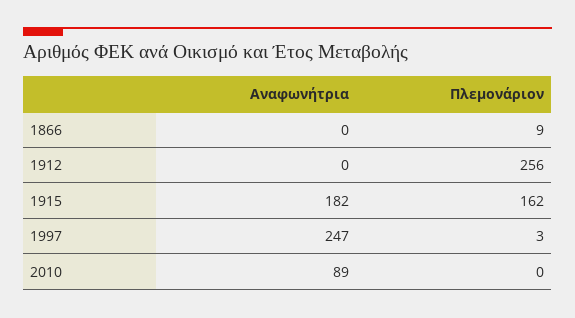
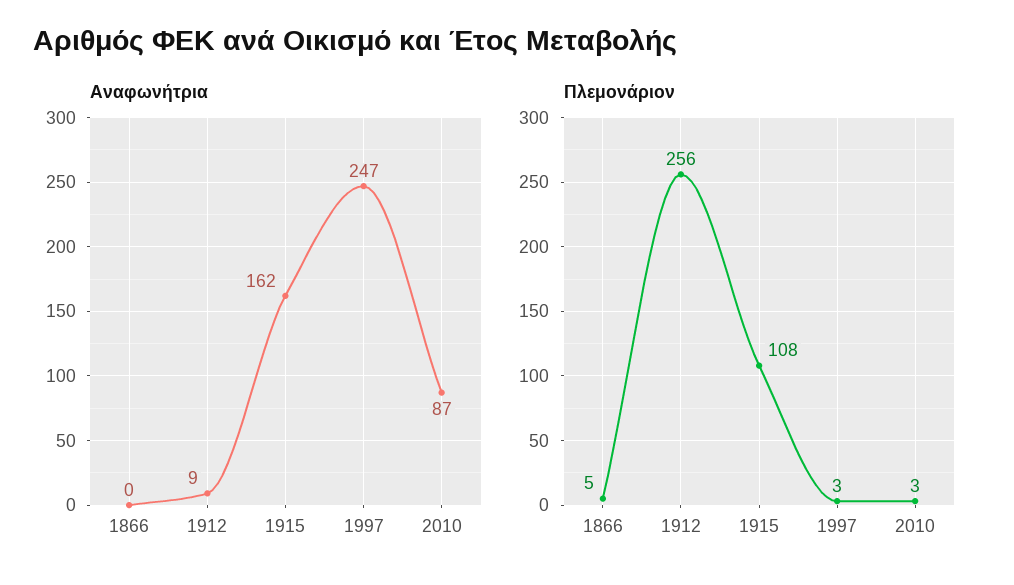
Πλεμονάριον, 1866: 9 -> 5
Αναφωνήτρια, 1912: 0 -> 9
Αναφωνήτρια, 1915: 182 -> 162
Πλεμονάριον, 1915: 162 -> 108
Αναφωνήτρια, 2010: 89 -> 87
Πλεμονάριον, 2010: 0 -> 3

